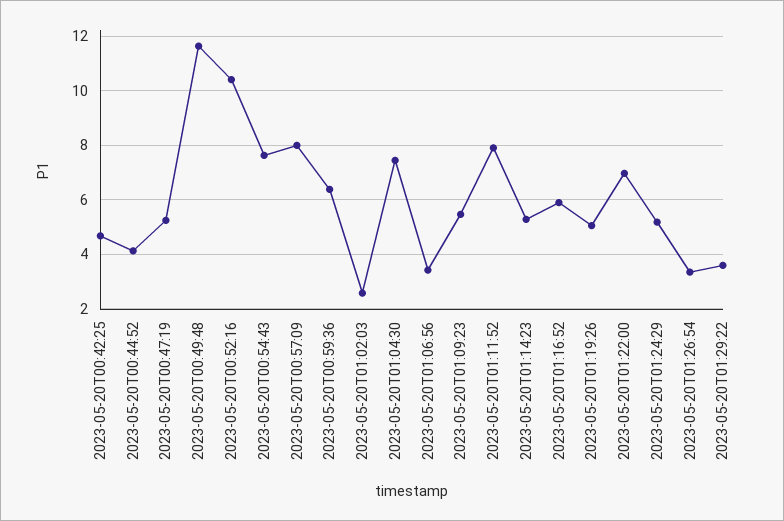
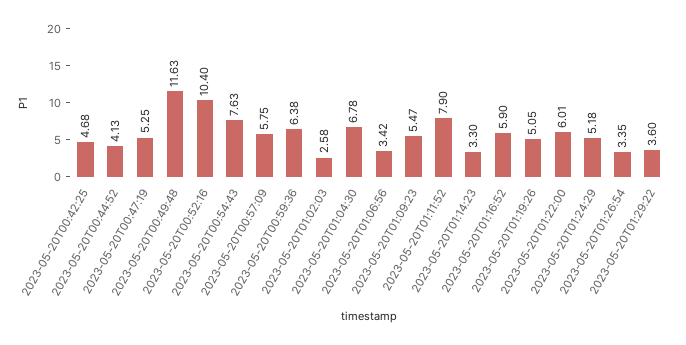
2023-05-20T00:57:09: 8 -> 5.75
2023-05-20T01:04:30: 7.5 -> 6.78
2023-05-20T01:14:23: 5.25 -> 3.3
2023-05-20T01:22:00: 7 -> 6.01

